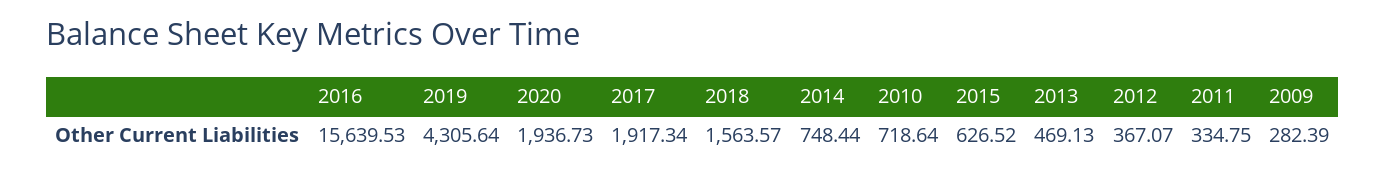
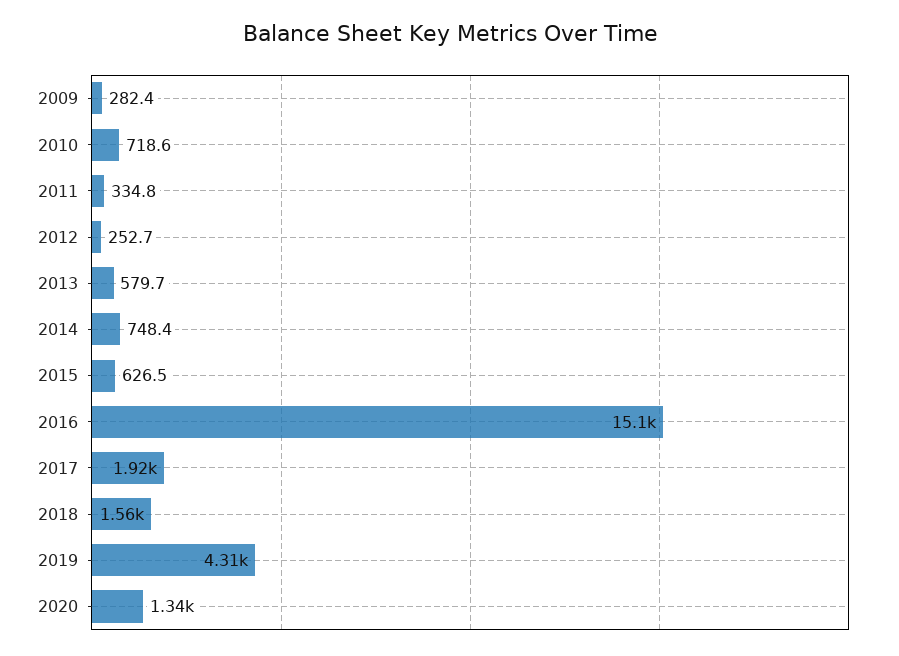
2016: 15639.53 -> 15100
2020: 1936.73 -> 1340
2013: 469.13 -> 579.7
2012: 367.07 -> 252.7

